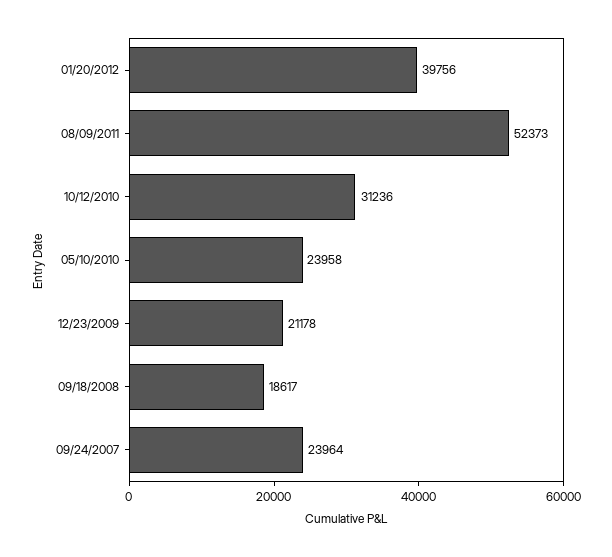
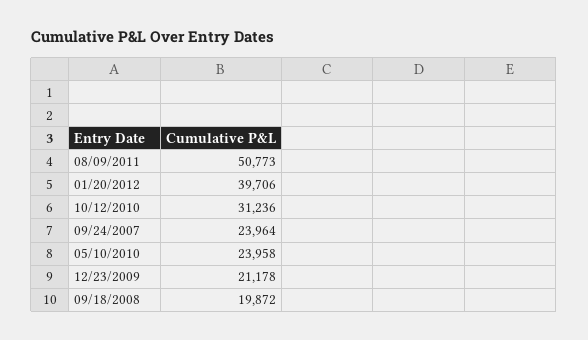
01/20/2012: 39756 -> 39706
08/09/2011: 52373 -> 50773
09/18/2008: 18617 -> 19872

